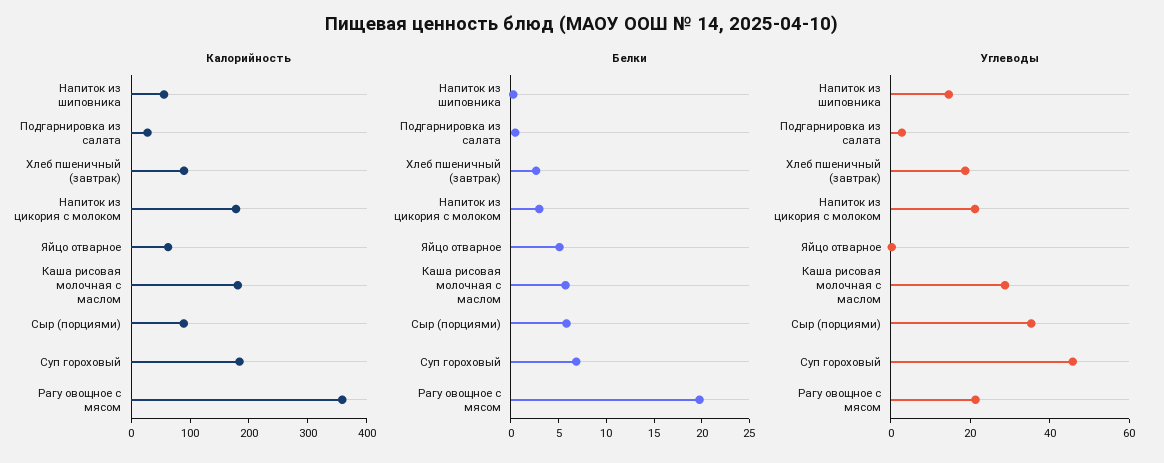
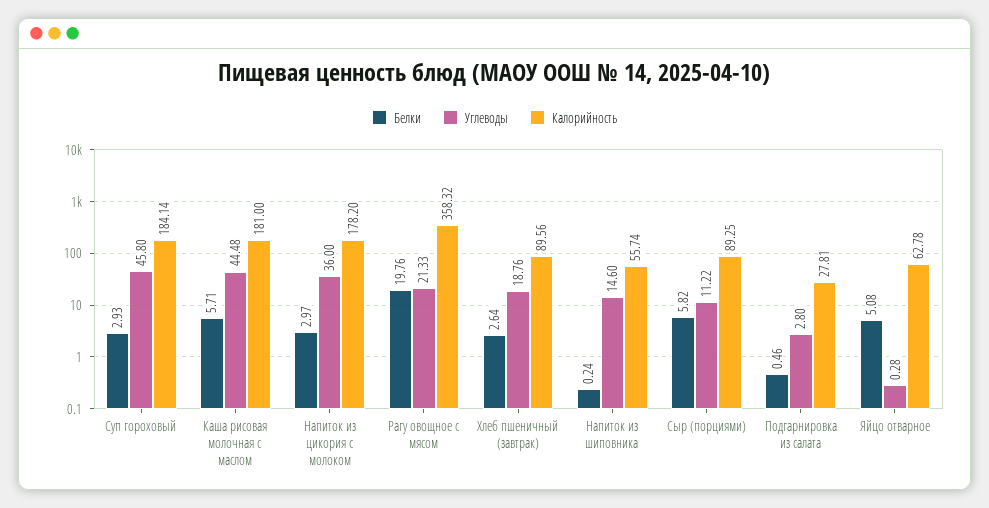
Белки, Суп гороховый: 7 -> 2.93
Углеводы, Напиток из цикория с молоком: 20 -> 36
Углеводы, Каша рисовая молочная с маслом: 30 -> 44.48
Углеводы, Сыр (порциями): 35 -> 11.22

